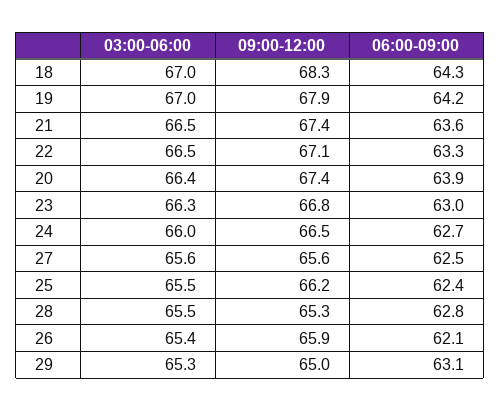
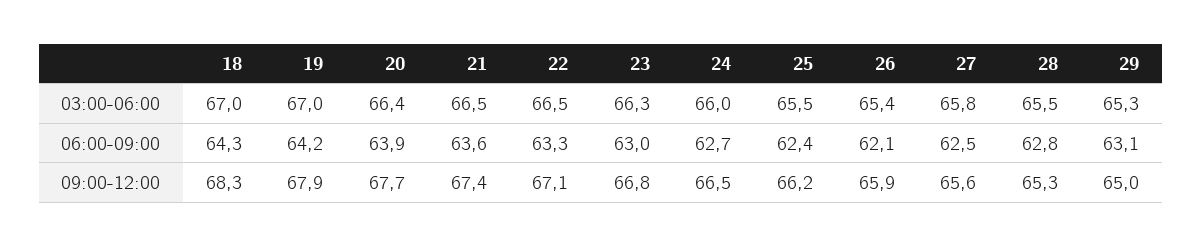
09:00-12:00, 20: 67.4 -> 67.7
03:00-06:00, 27: 65.6 -> 65.8

